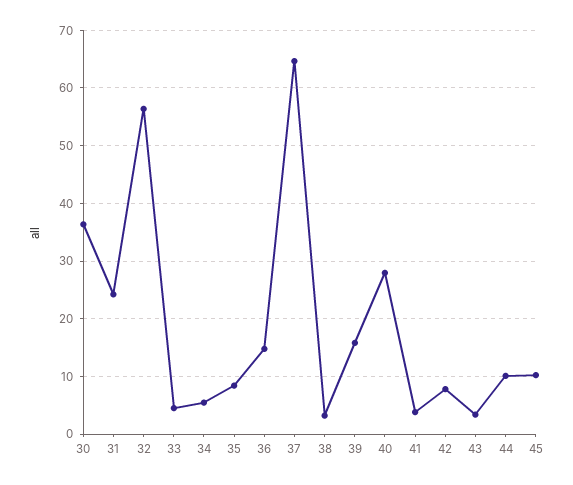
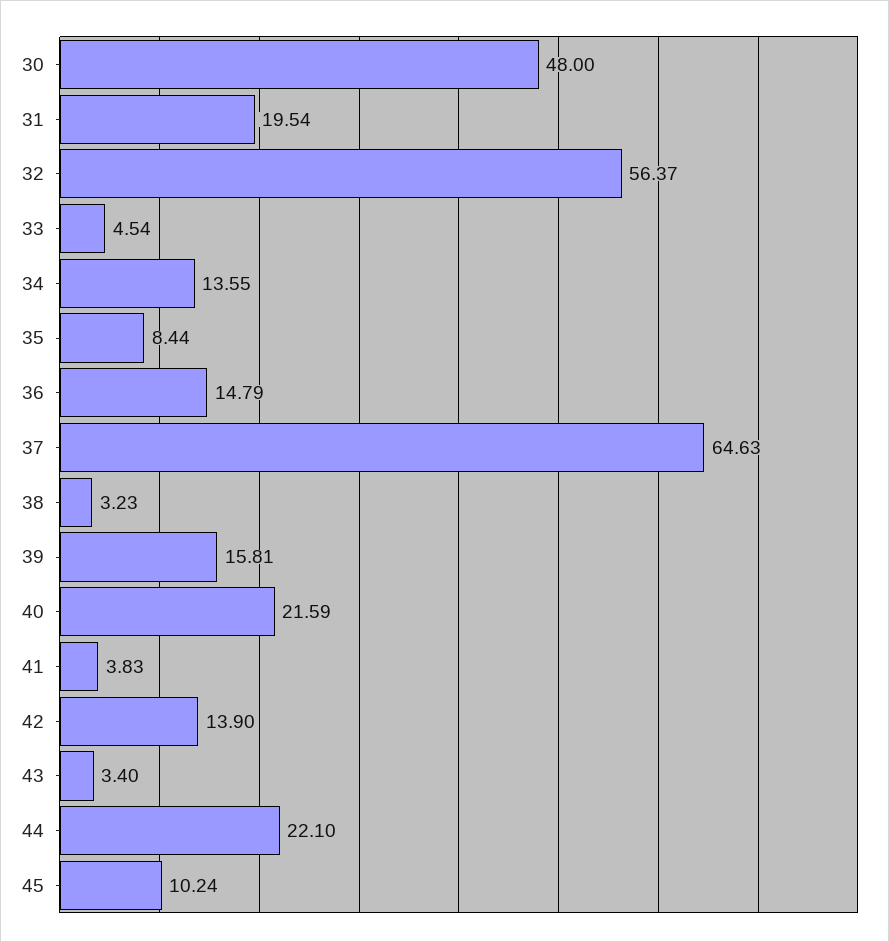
30: 36 -> 48
31: 24 -> 19.54
34: 6 -> 13.55
40: 28 -> 21.59
42: 8 -> 13.9
44: 10 -> 22.1

